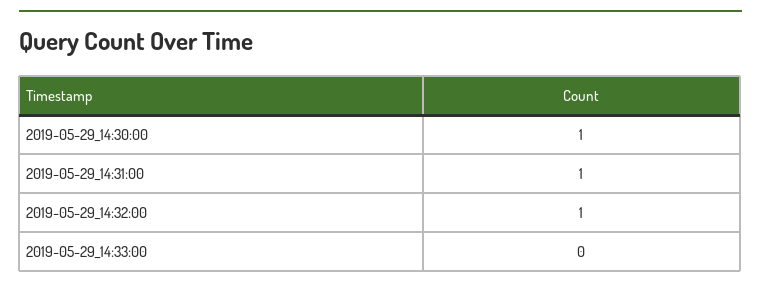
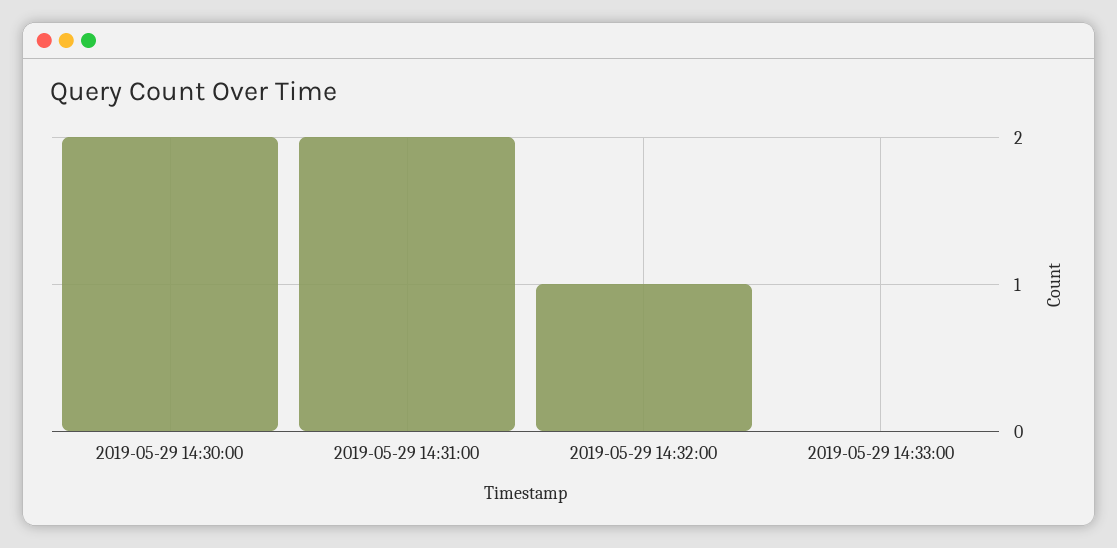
2019-05-29_14:30:00: 1 -> 2
2019-05-29_14:31:00: 1 -> 2

